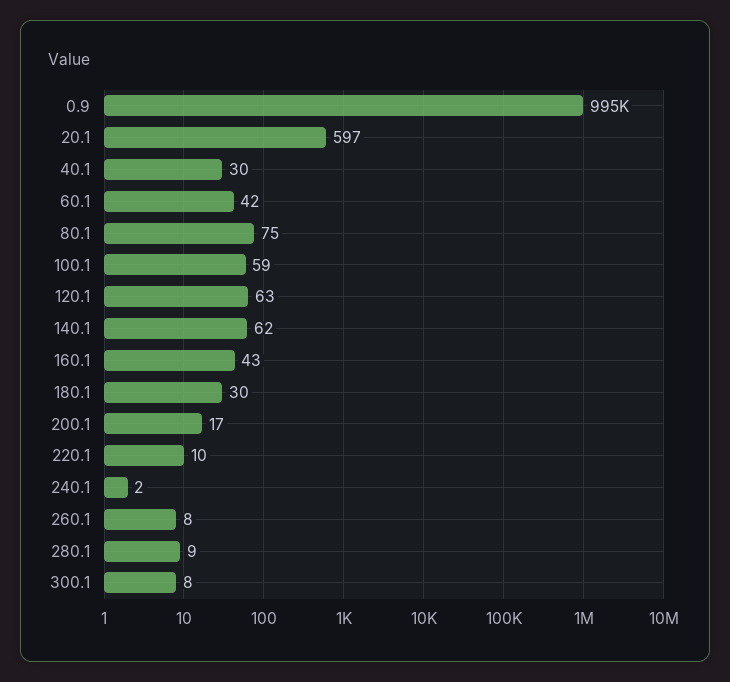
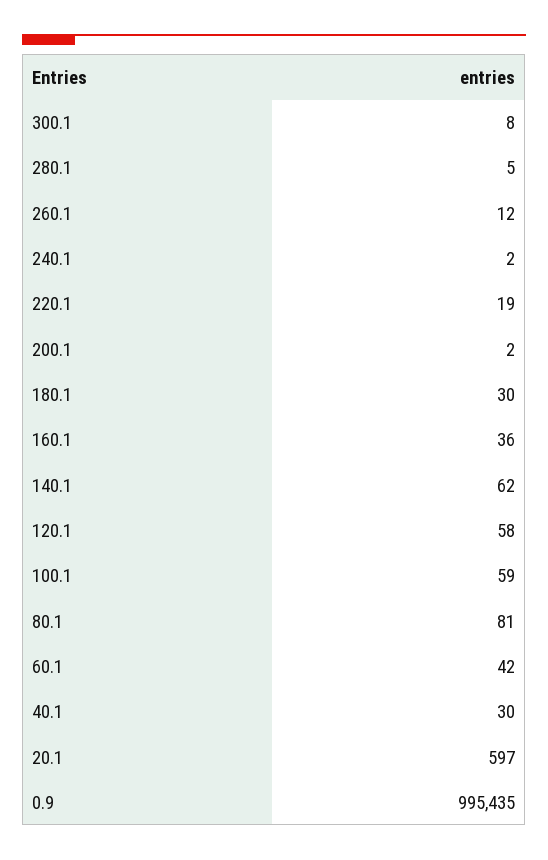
80.1: 75 -> 81
120.1: 63 -> 58
160.1: 43 -> 36
200.1: 17 -> 2
220.1: 10 -> 19
260.1: 8 -> 12
280.1: 9 -> 5

